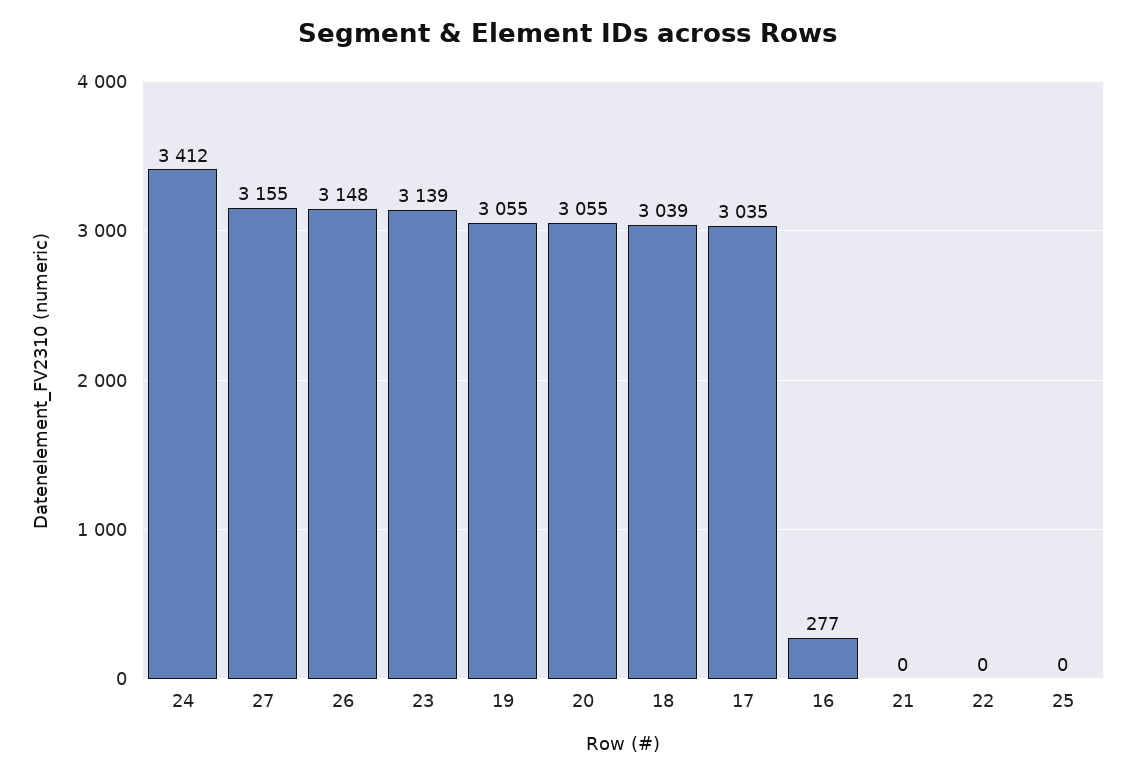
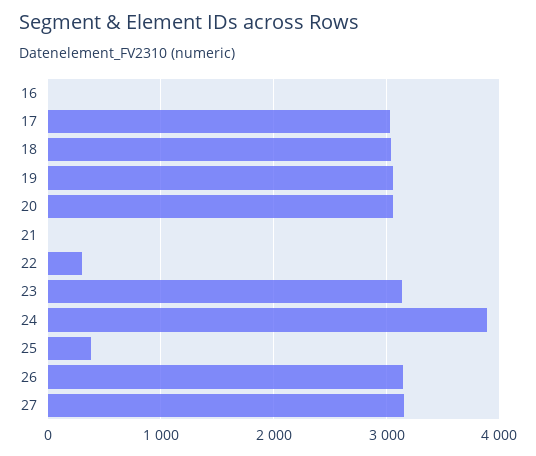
24: 3412 -> 3900
16: 277 -> 0
22: 0 -> 300
25: 0 -> 400

